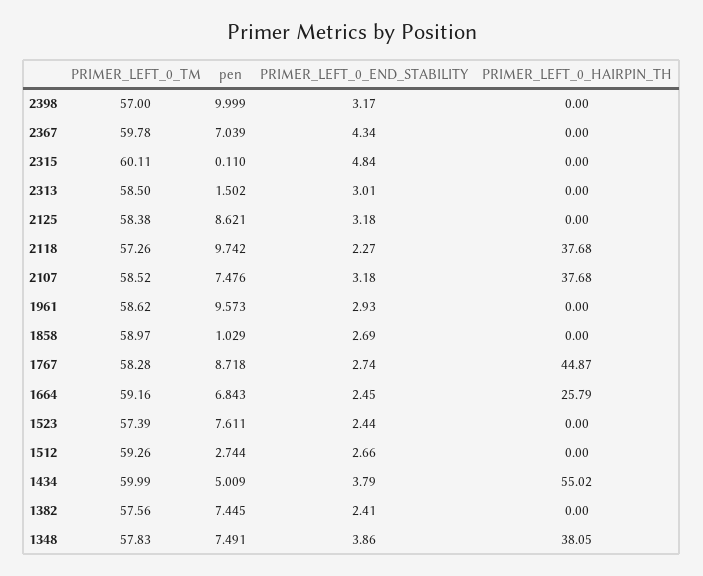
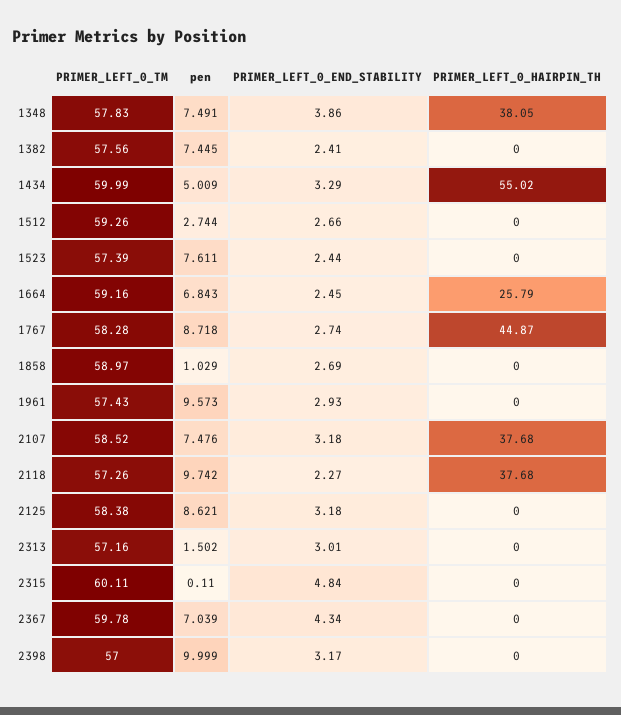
PRIMER_LEFT_0_TM, 2313: 58.5 -> 57.16
PRIMER_LEFT_0_TM, 1961: 58.62 -> 57.43
PRIMER_LEFT_0_END_STABILITY, 1434: 3.79 -> 3.29

